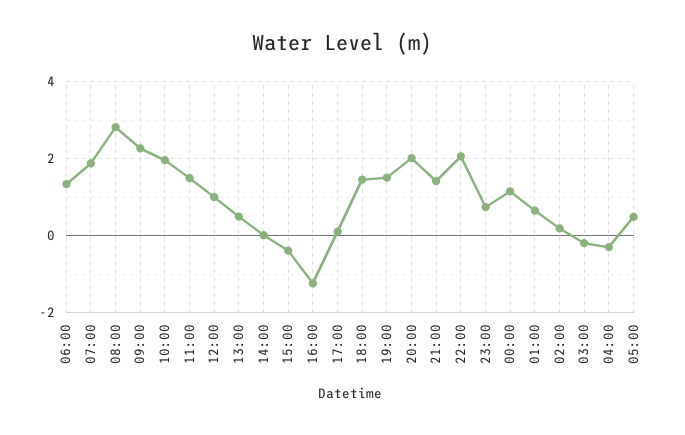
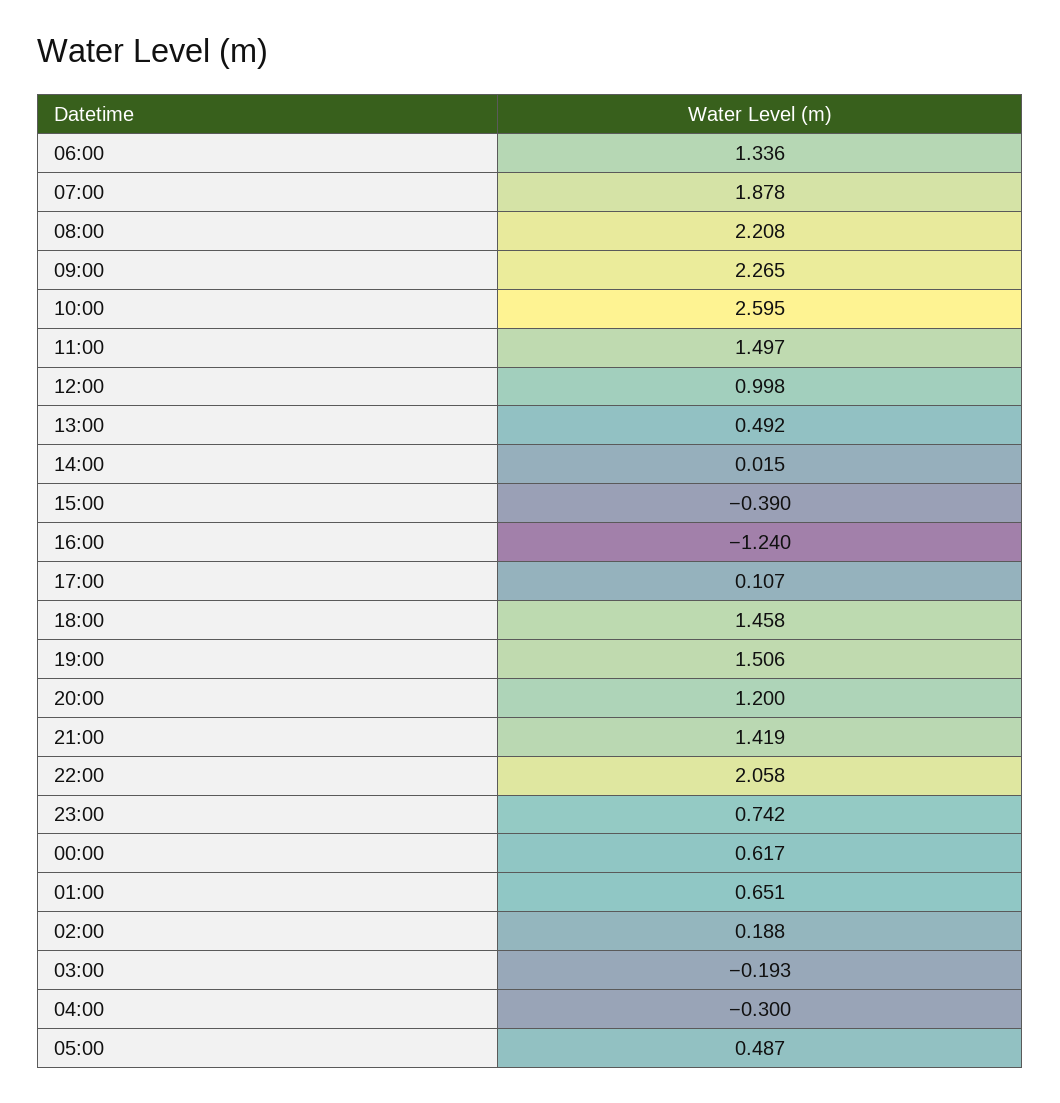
08:00: 2.8 -> 2.208
10:00: 2 -> 2.595
20:00: 2 -> 1.2
00:00: 1.2 -> 0.617

